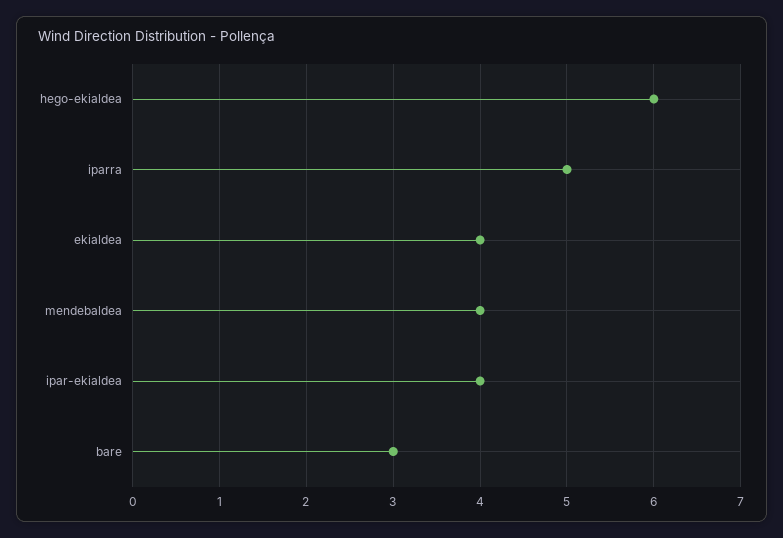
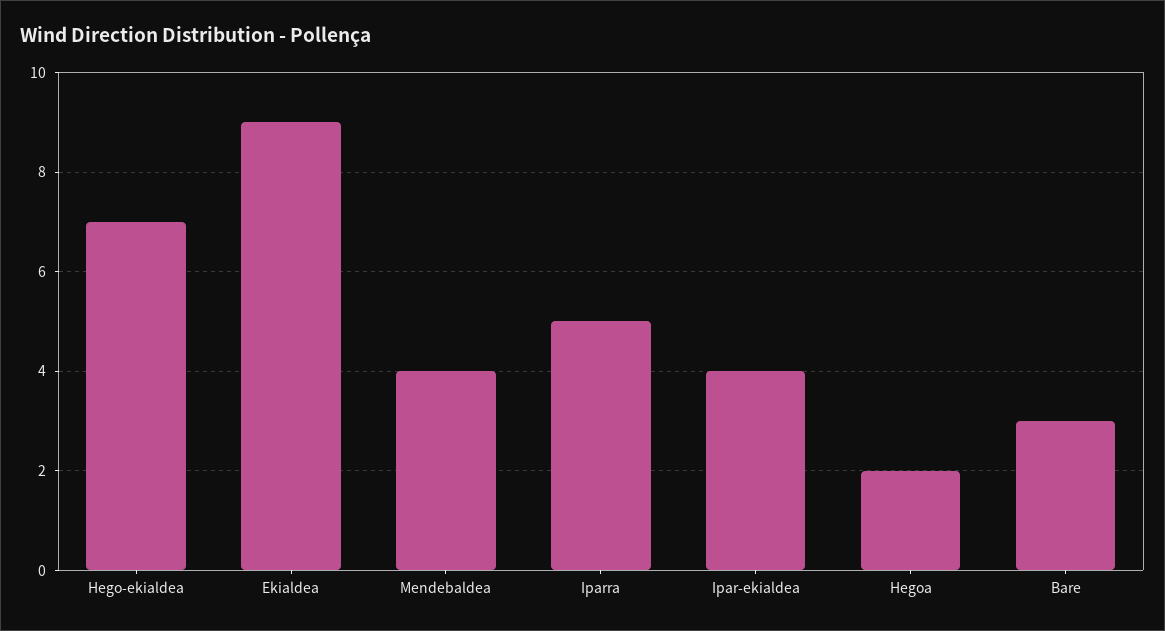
hego-ekialdea: 6 -> 7
ekialdea: 4 -> 9
Hegoa: none -> 2

